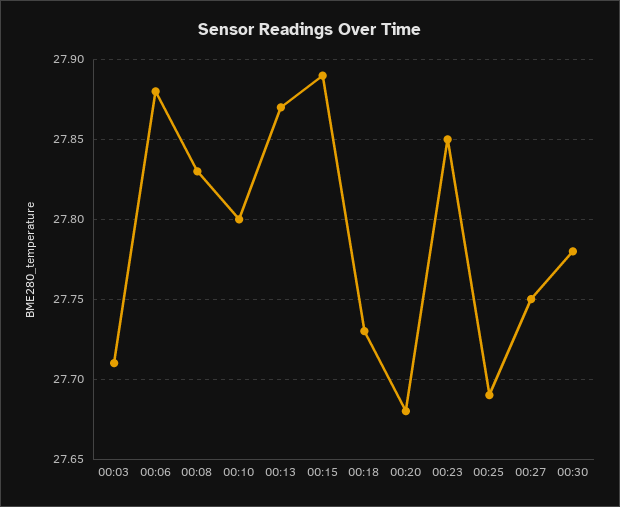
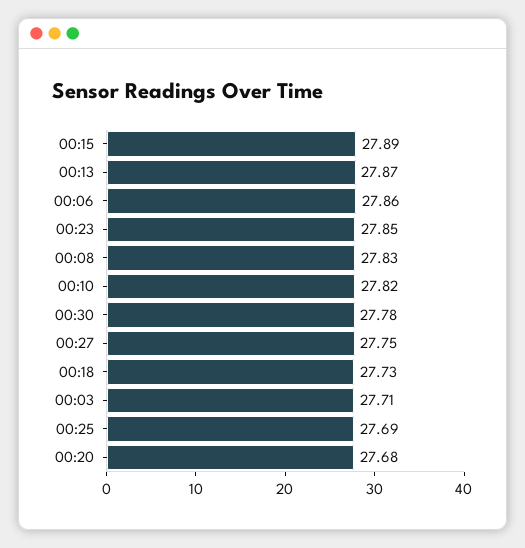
00:06: 27.88 -> 27.86
00:10: 27.8 -> 27.82

